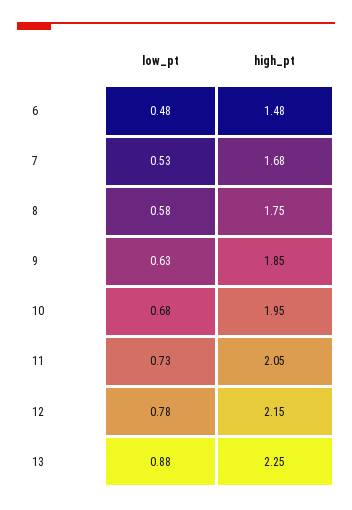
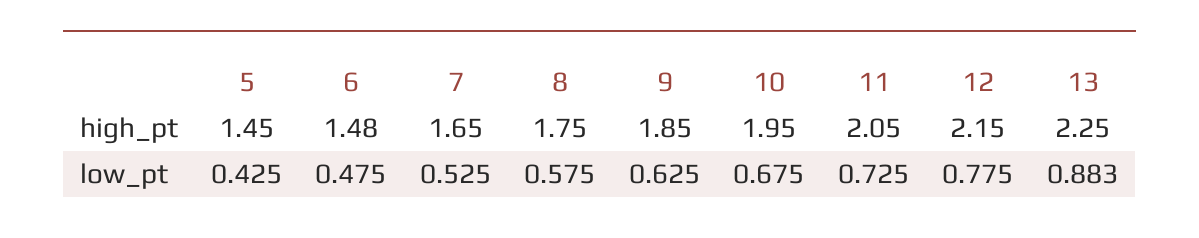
high_pt, 7: 1.68 -> 1.65
high_pt, 5: none -> 1.45
low_pt, 5: none -> 0.425

